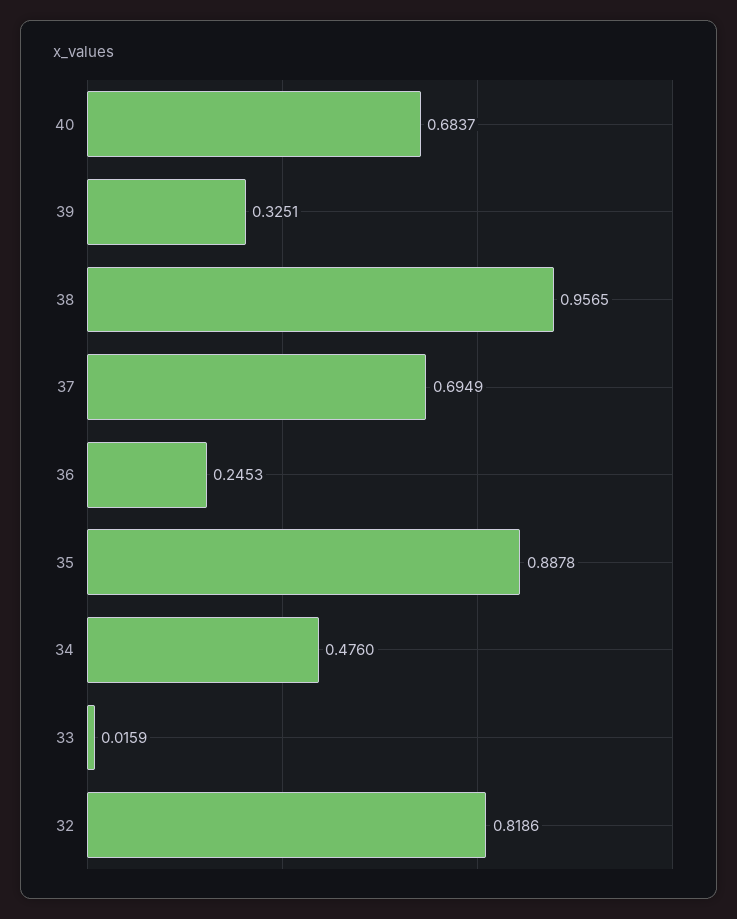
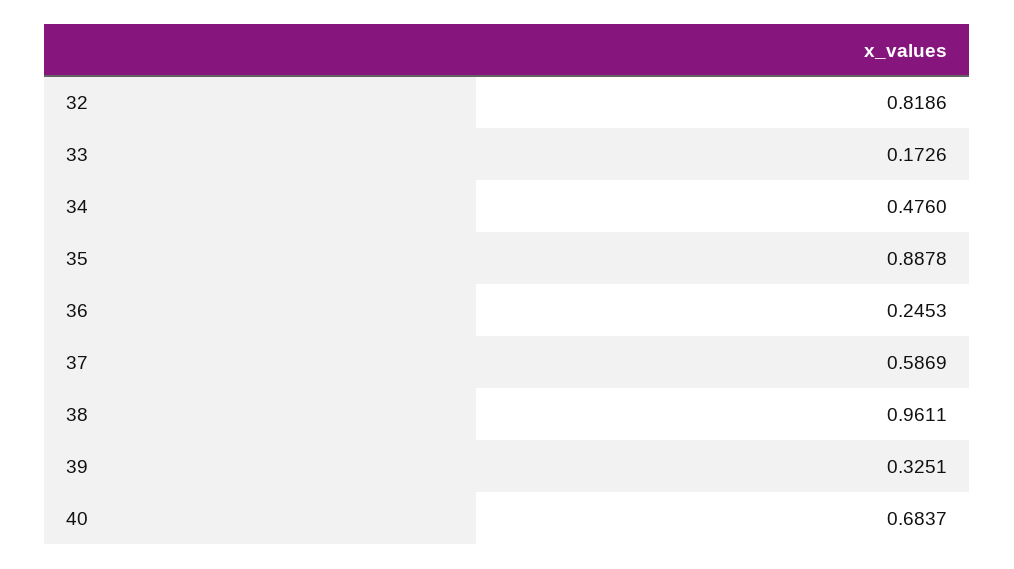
38: 0.9565 -> 0.9611
37: 0.6949 -> 0.5869
33: 0.0159 -> 0.1726

